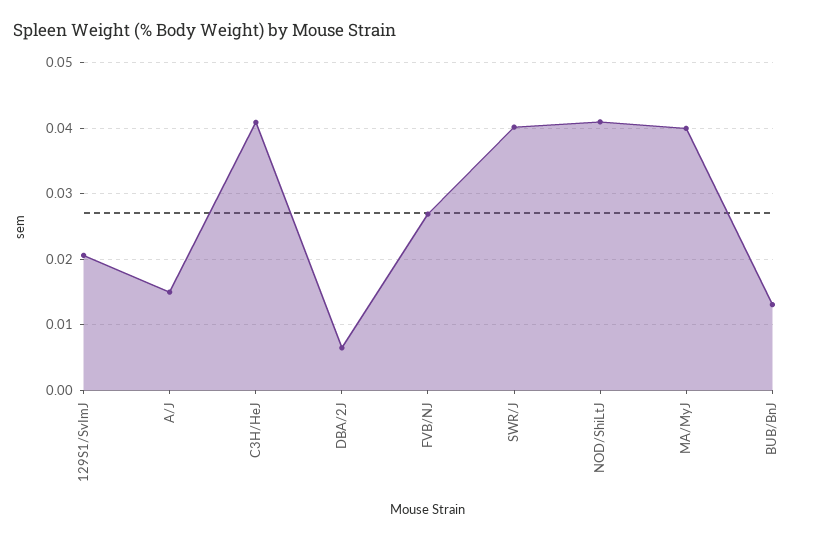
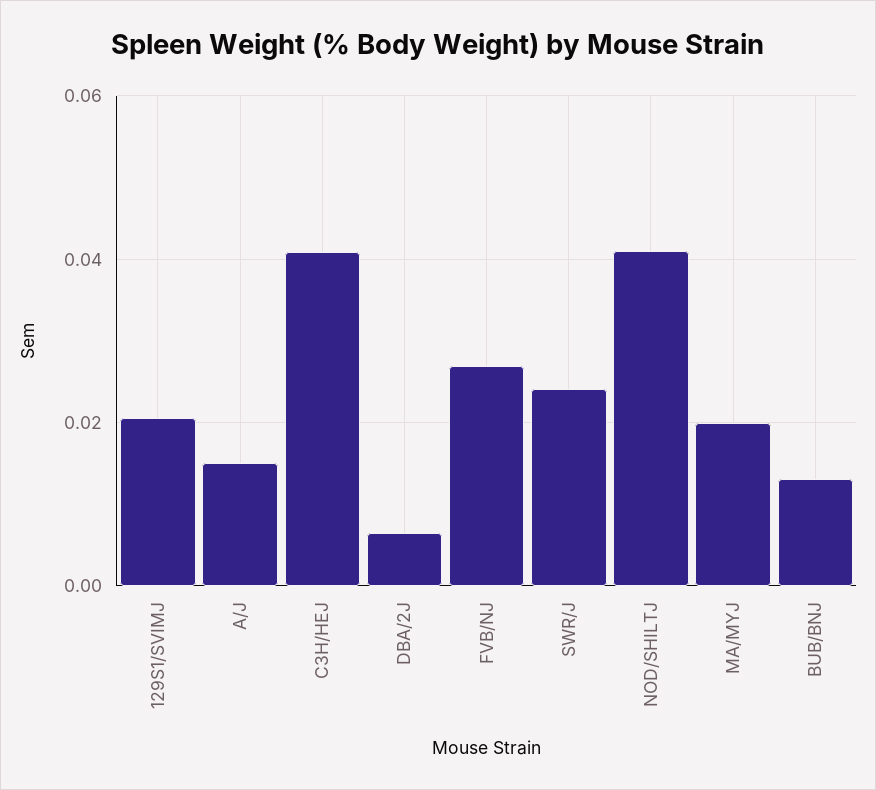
SWR/J: 0.04 -> 0.024
MA/MyJ: 0.04 -> 0.02

